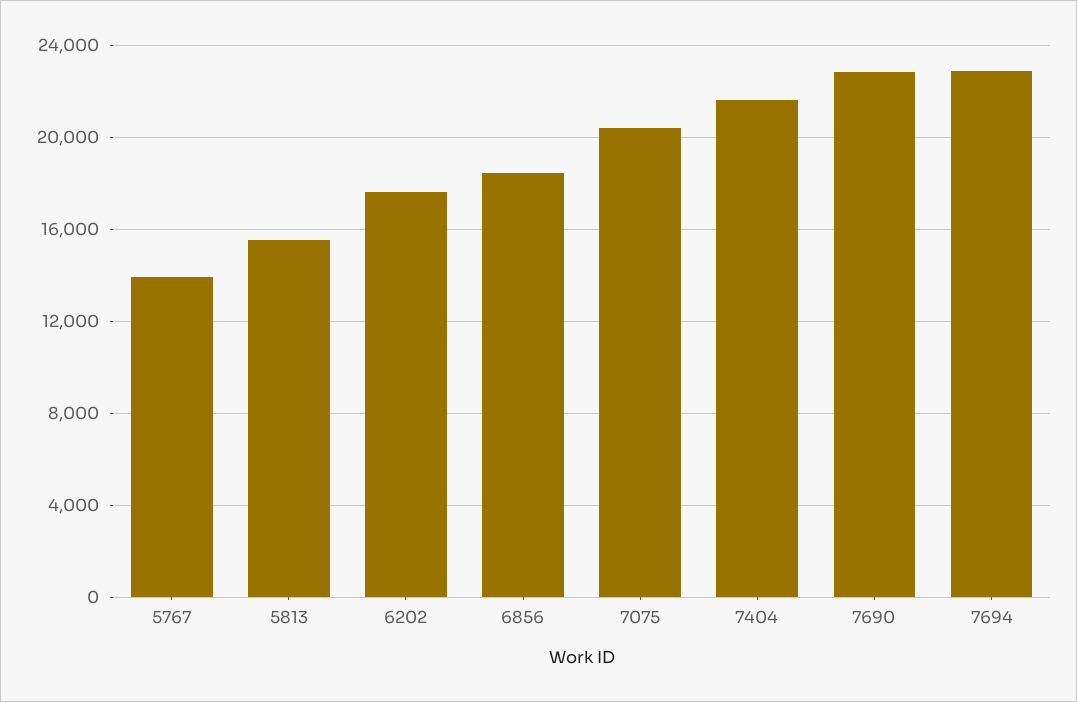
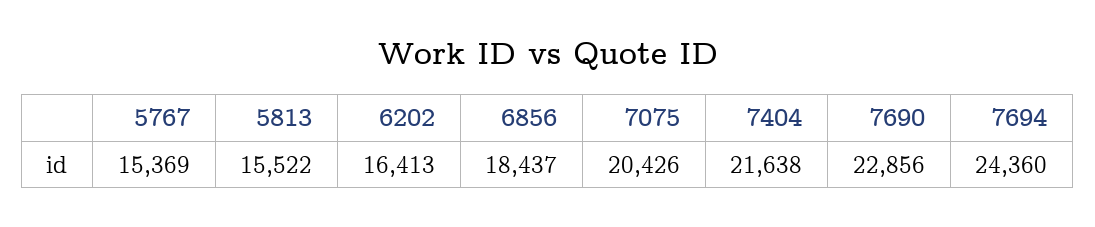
5767: 14000 -> 15369
6202: 17500 -> 16413
7694: 23000 -> 24360

